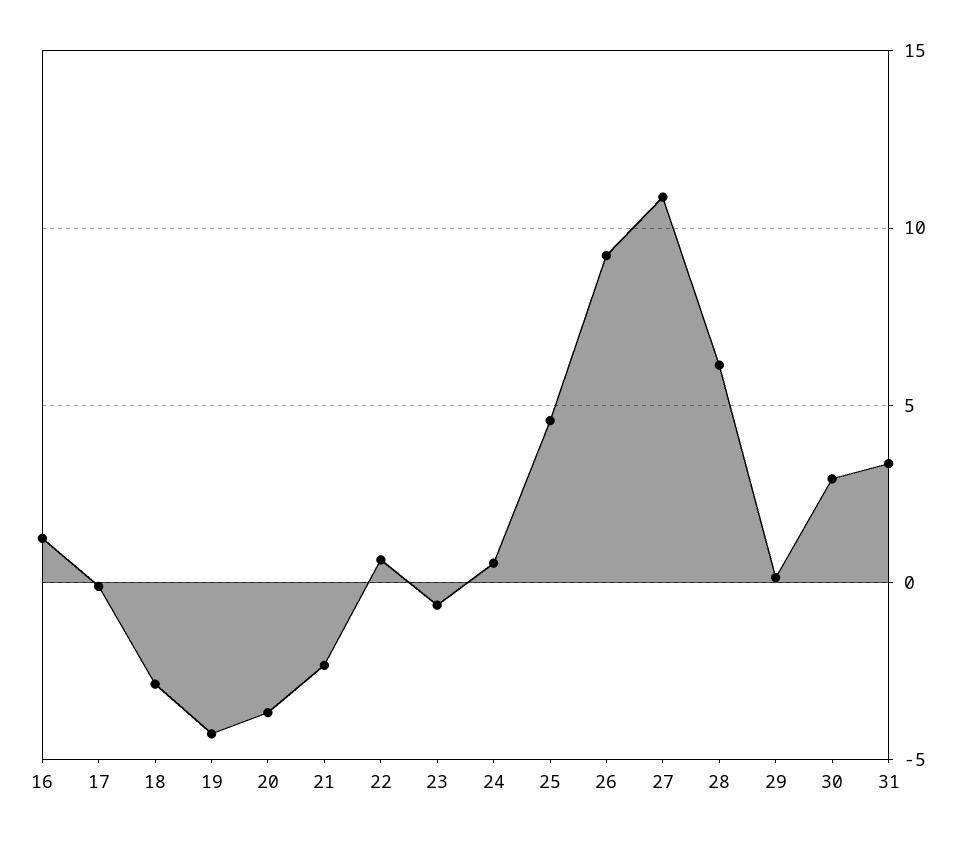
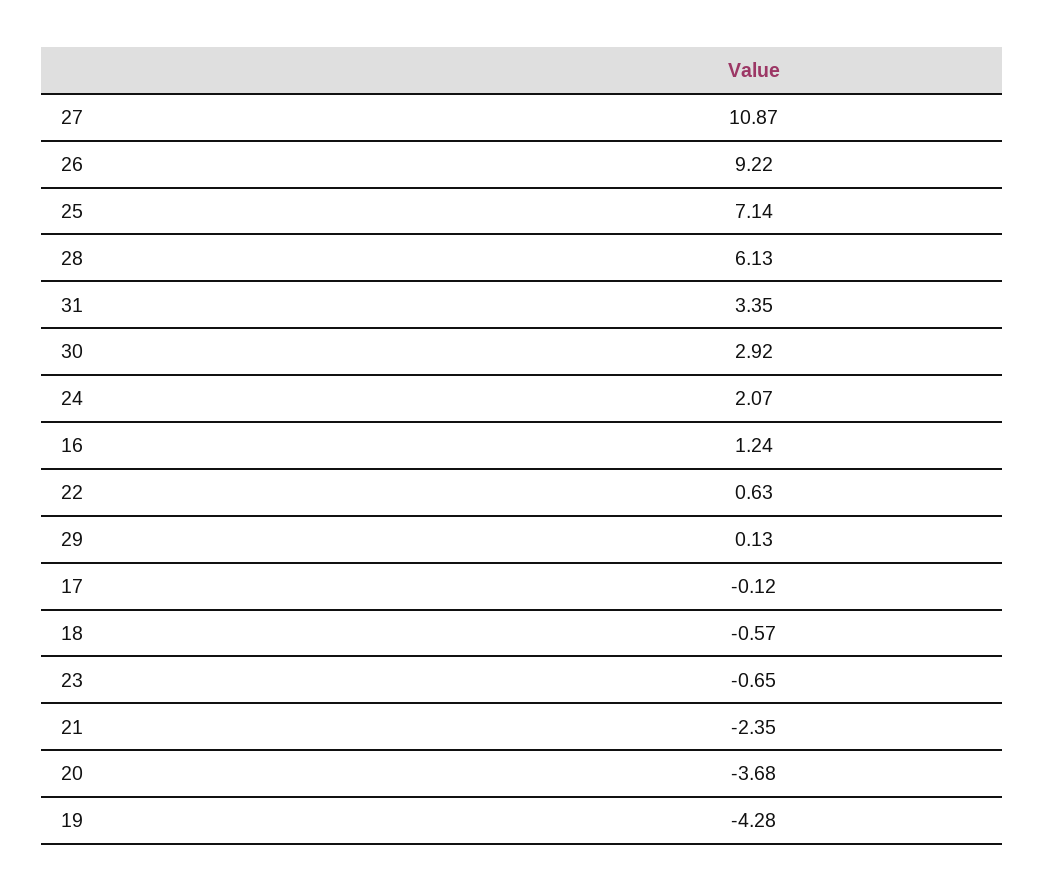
18: -3 -> -0.57
24: 0.5 -> 2.07
25: 4.5 -> 7.14

